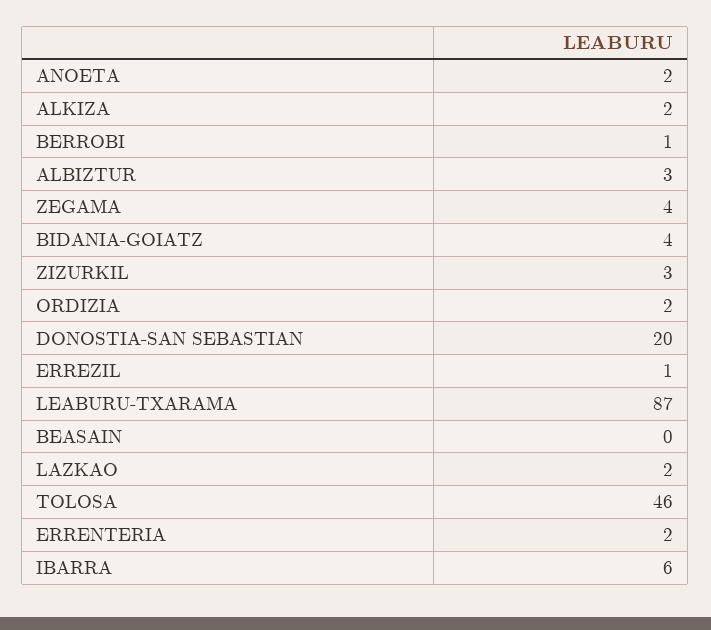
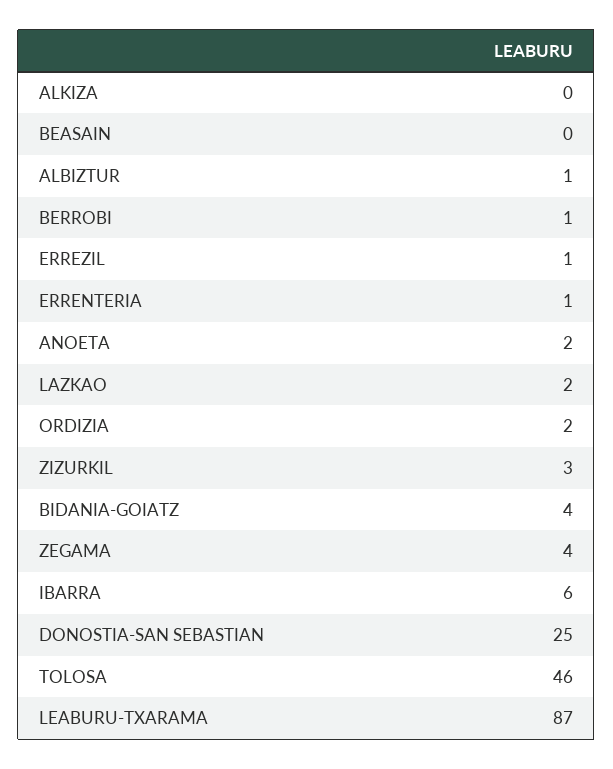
ALKIZA: 2 -> 0
ALBIZTUR: 3 -> 1
DONOSTIA-SAN SEBASTIAN: 20 -> 25
ERRENTERIA: 2 -> 1

